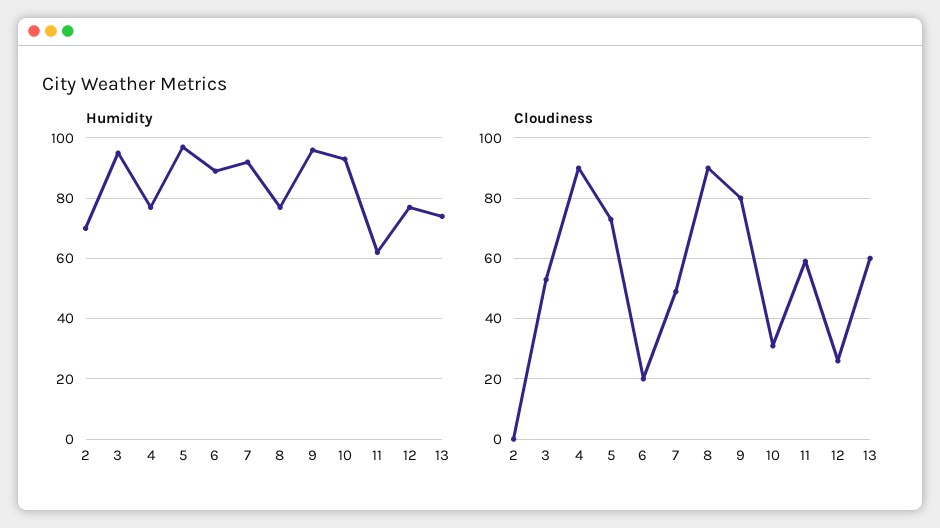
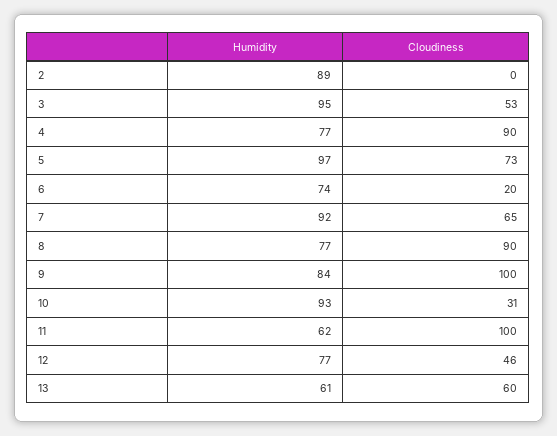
Humidity, 2: 70 -> 89
Humidity, 6: 90 -> 74
Humidity, 9: 95 -> 84
Humidity, 13: 75 -> 61
Cloudiness, 7: 50 -> 65
Cloudiness, 9: 80 -> 100
Cloudiness, 11: 60 -> 100
Cloudiness, 12: 25 -> 46

